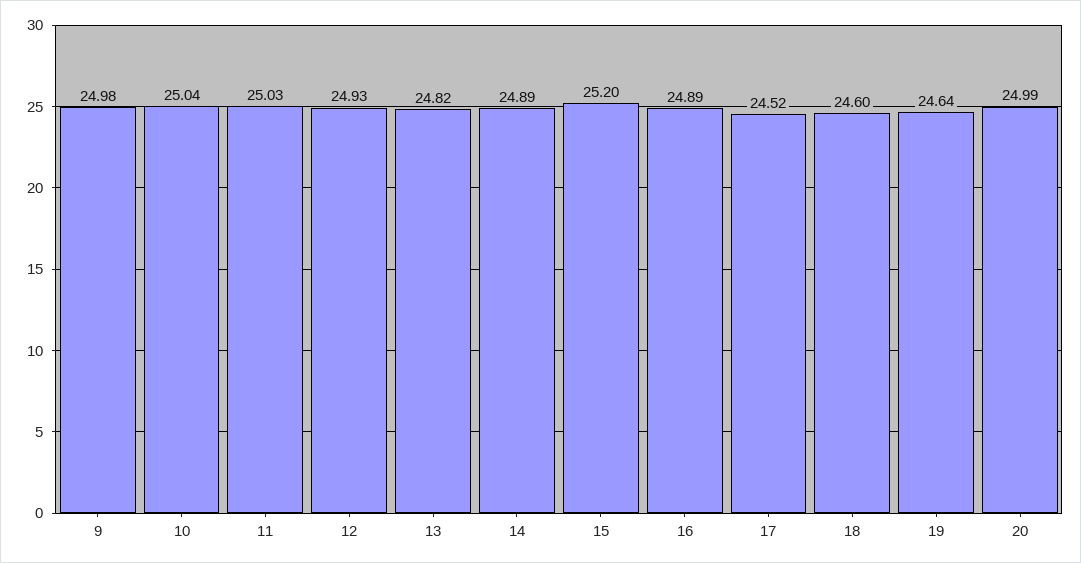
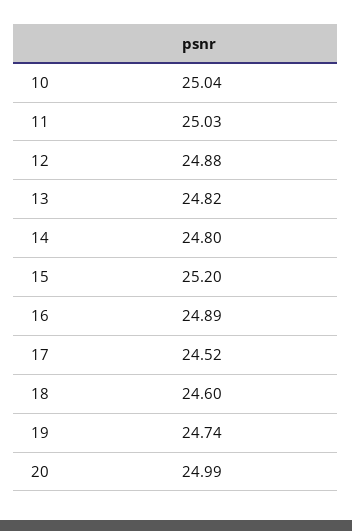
9: 24.98 -> none
12: 24.93 -> 24.88
14: 24.89 -> 24.8
19: 24.64 -> 24.74

